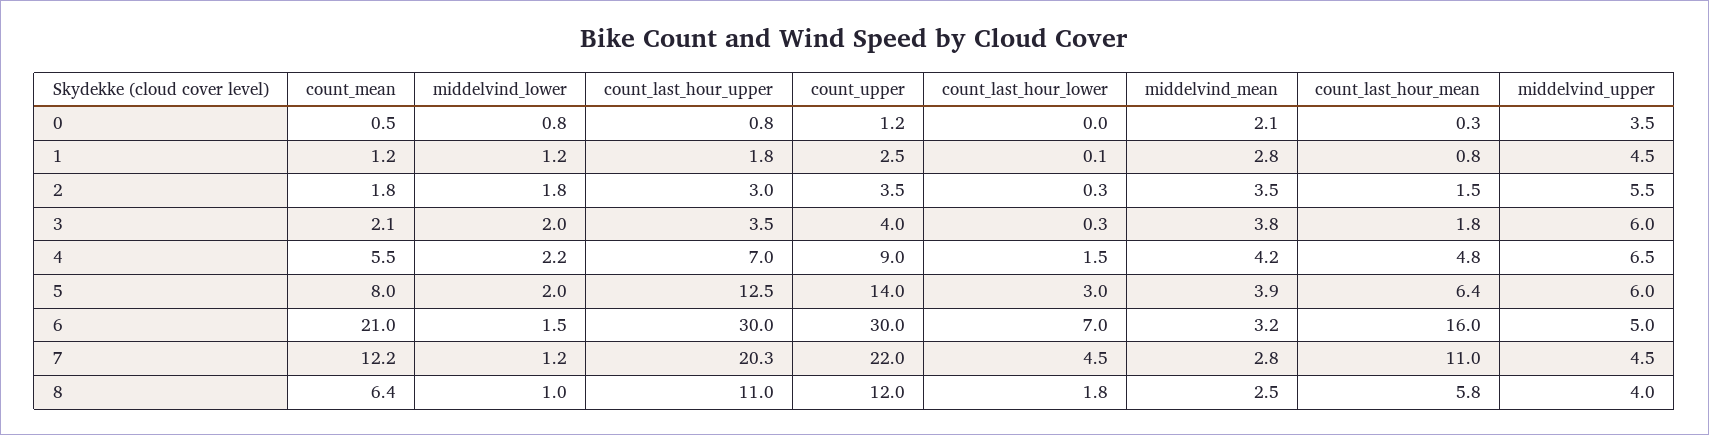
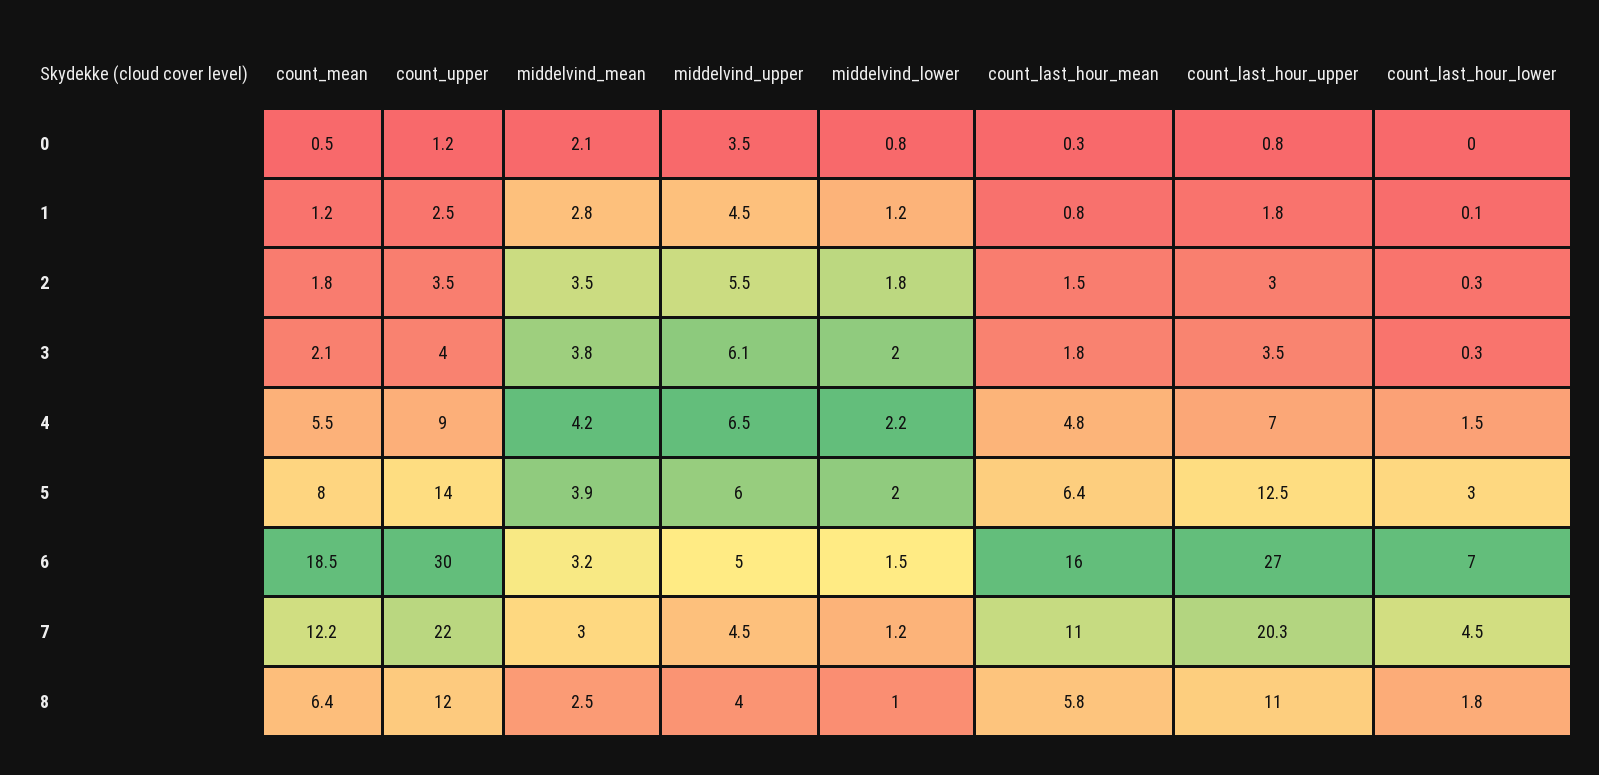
middelvind_upper, 3: 6 -> 6.1
count_mean, 6: 21 -> 18.5
count_last_hour_upper, 6: 30 -> 27
middelvind_mean, 7: 2.8 -> 3

